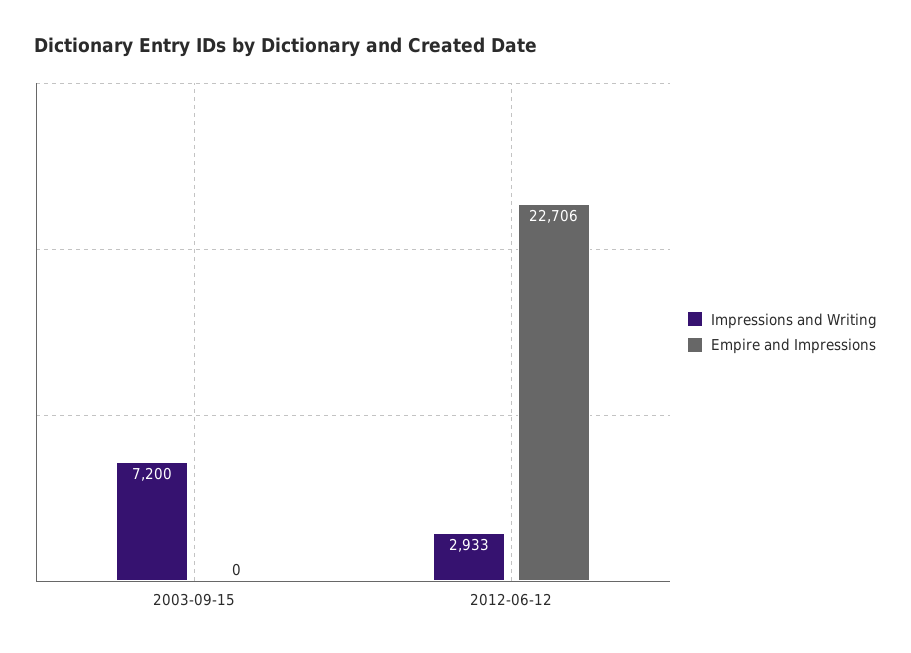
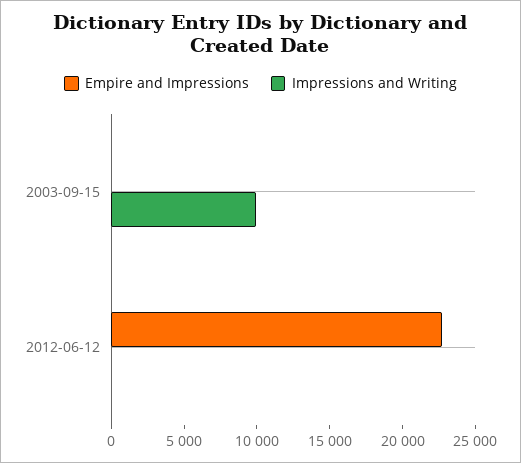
Impressions and Writing, 2003-09-15: 7200 -> 10000
Impressions and Writing, 2012-06-12: 2933 -> 0

